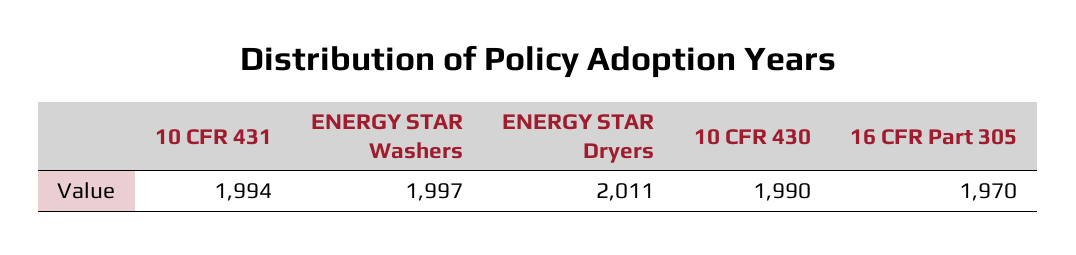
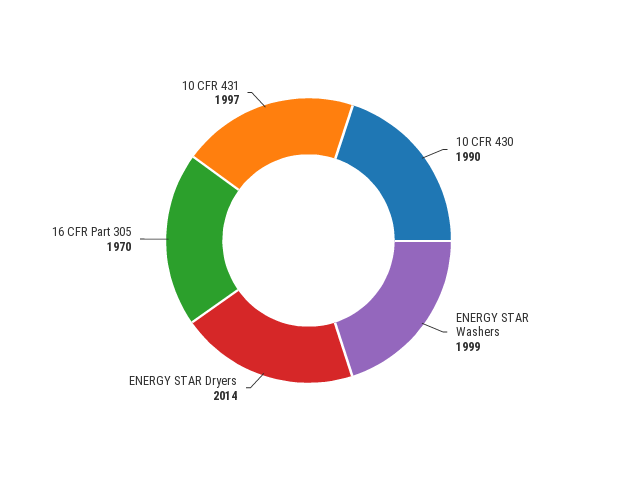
10 CFR 431: 1994 -> 1997
ENERGY STAR Washers: 1997 -> 1999
ENERGY STAR Dryers: 2011 -> 2014

